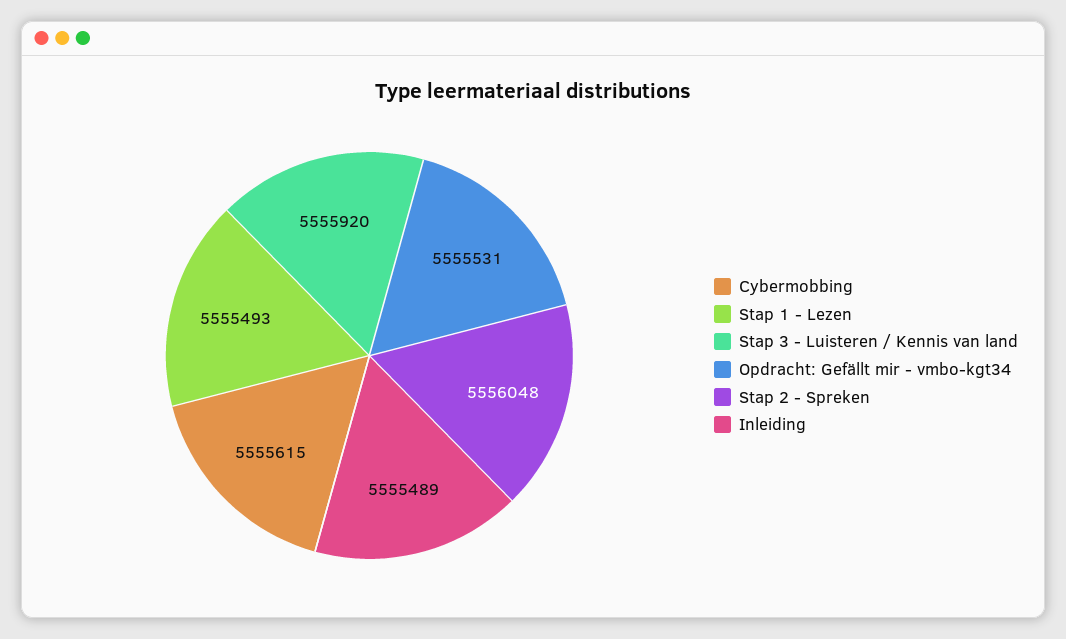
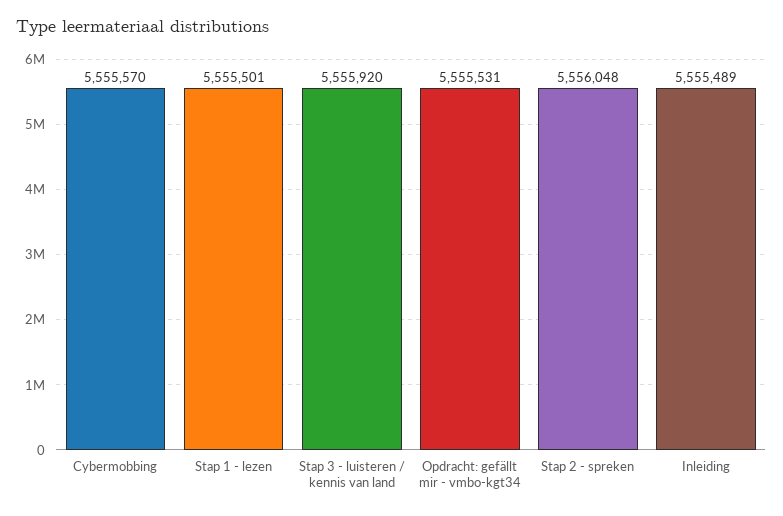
Cybermobbing: 5555615 -> 5555570
Stap 1 - Lezen: 5555493 -> 5555501

